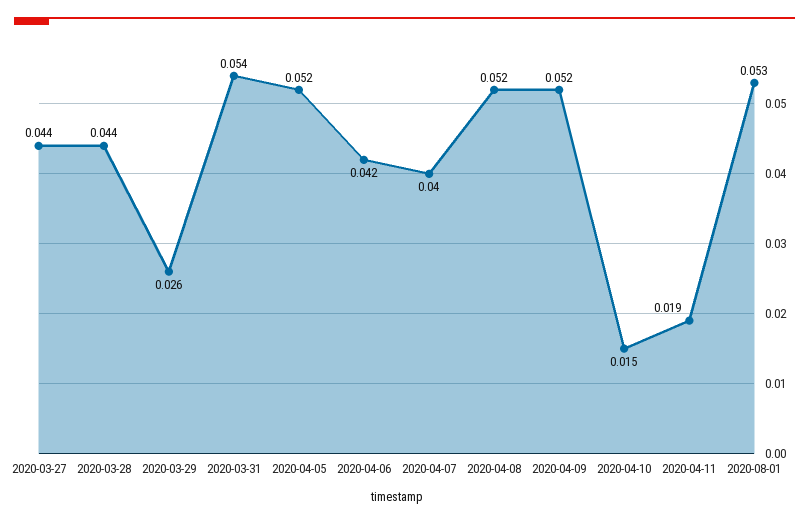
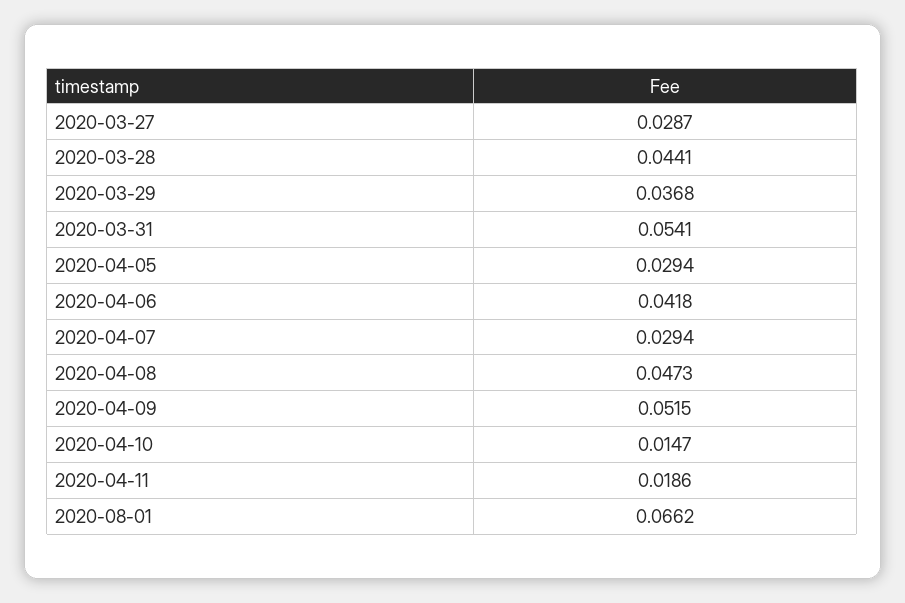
2020-03-27: 0.044 -> 0.0287
2020-03-29: 0.026 -> 0.0368
2020-04-05: 0.052 -> 0.0294
2020-04-07: 0.04 -> 0.0294
2020-04-08: 0.052 -> 0.0473
2020-08-01: 0.053 -> 0.0662

